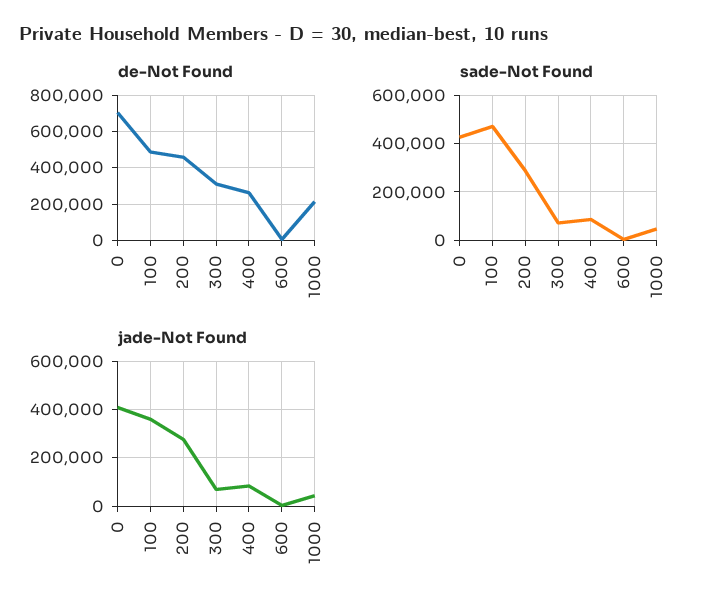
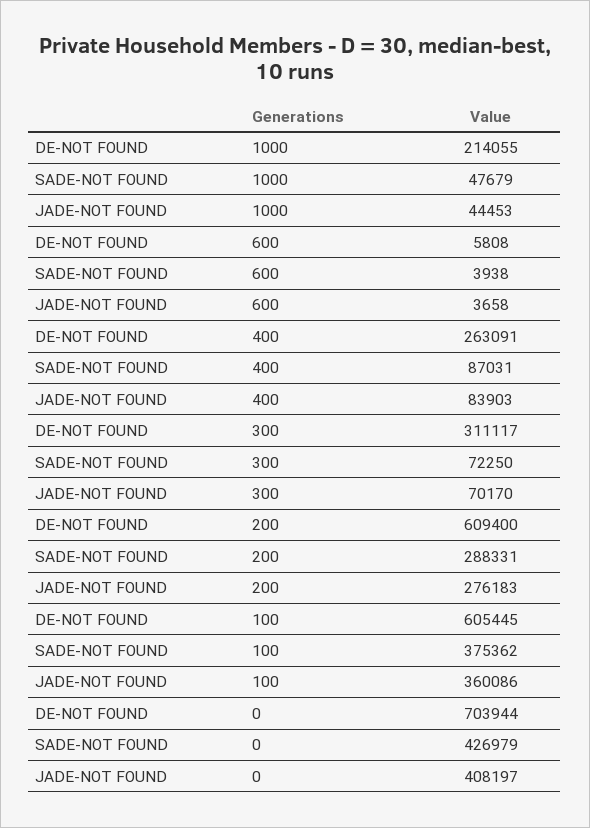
de-Not Found, 100: 500000 -> 605445
de-Not Found, 200: 450000 -> 609400
sade-Not Found, 100: 475000 -> 375362

